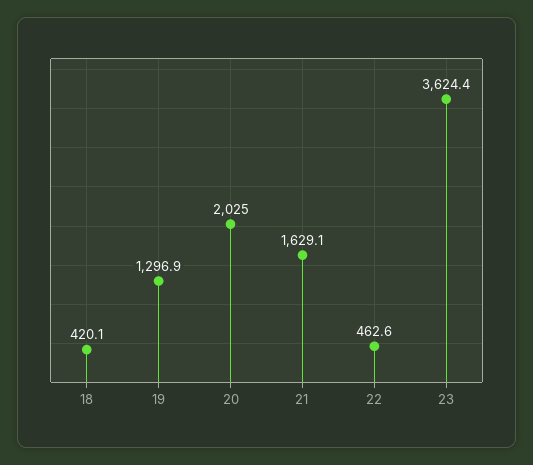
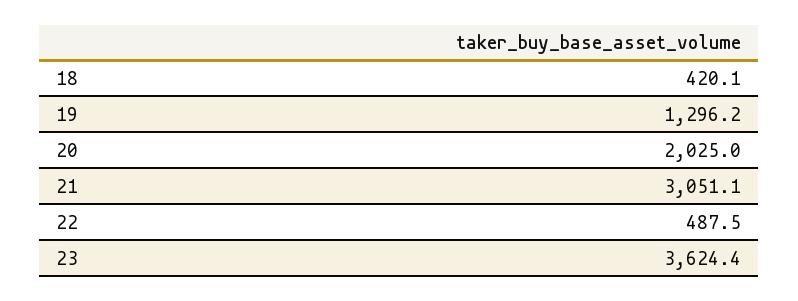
19: 1296.9 -> 1296.2
21: 1629.1 -> 3051.1
22: 462.6 -> 487.5

